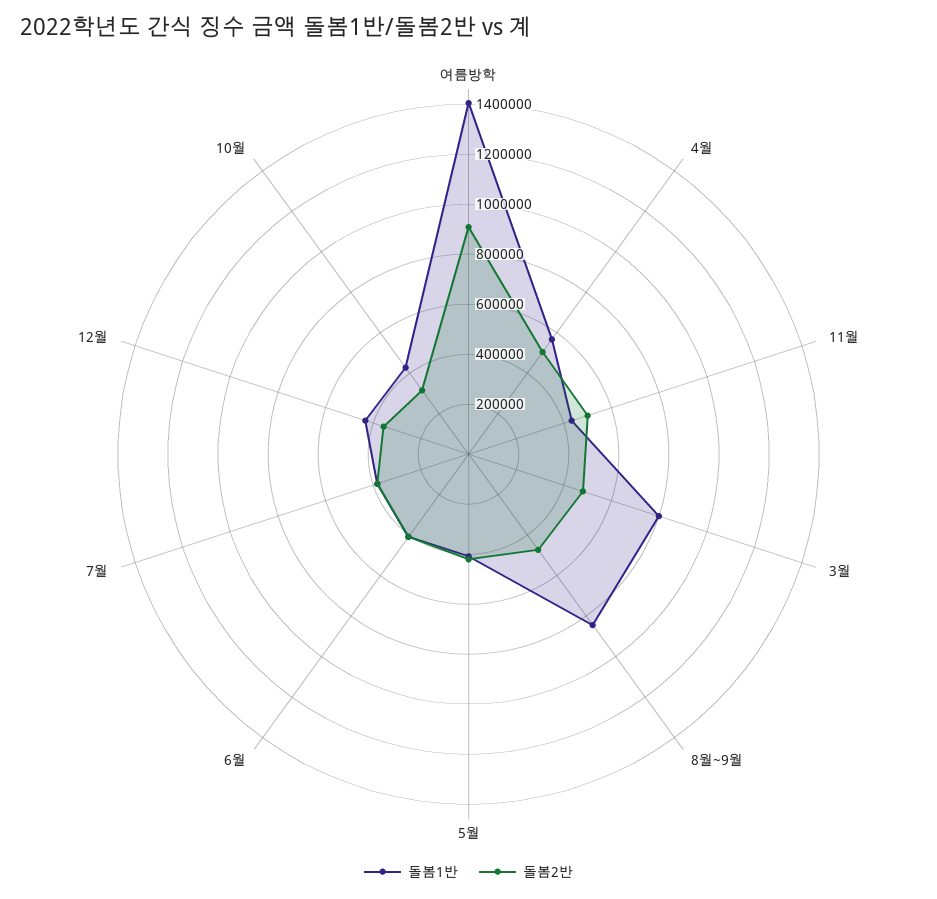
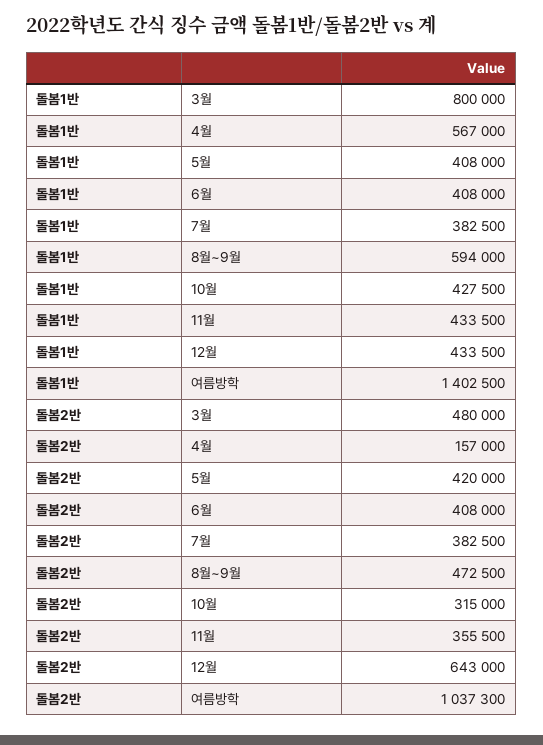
돌봄2반, 여름방학: 900000 -> 1037300
돌봄2반, 4월: 500000 -> 157000
돌봄2반, 11월: 500000 -> 355500
돌봄1반, 8월~9월: 850000 -> 594000
돌봄2반, 12월: 350000 -> 643000

